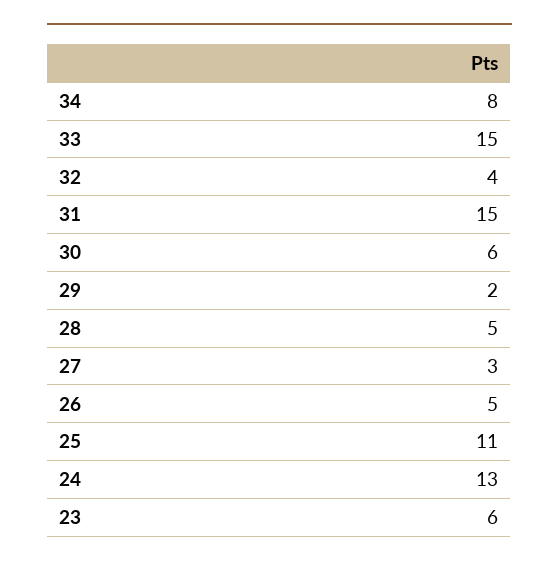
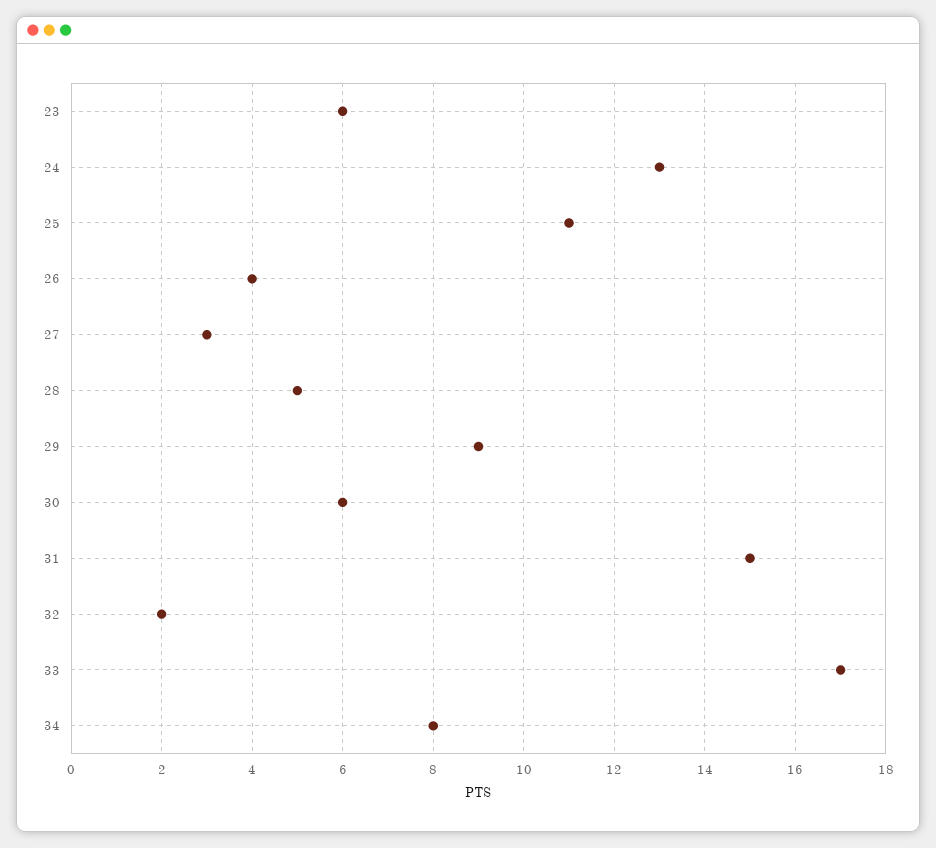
33: 15 -> 17
32: 4 -> 2
29: 2 -> 9
26: 5 -> 4

